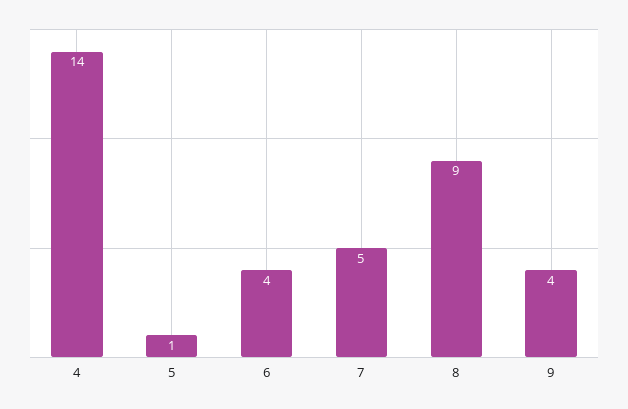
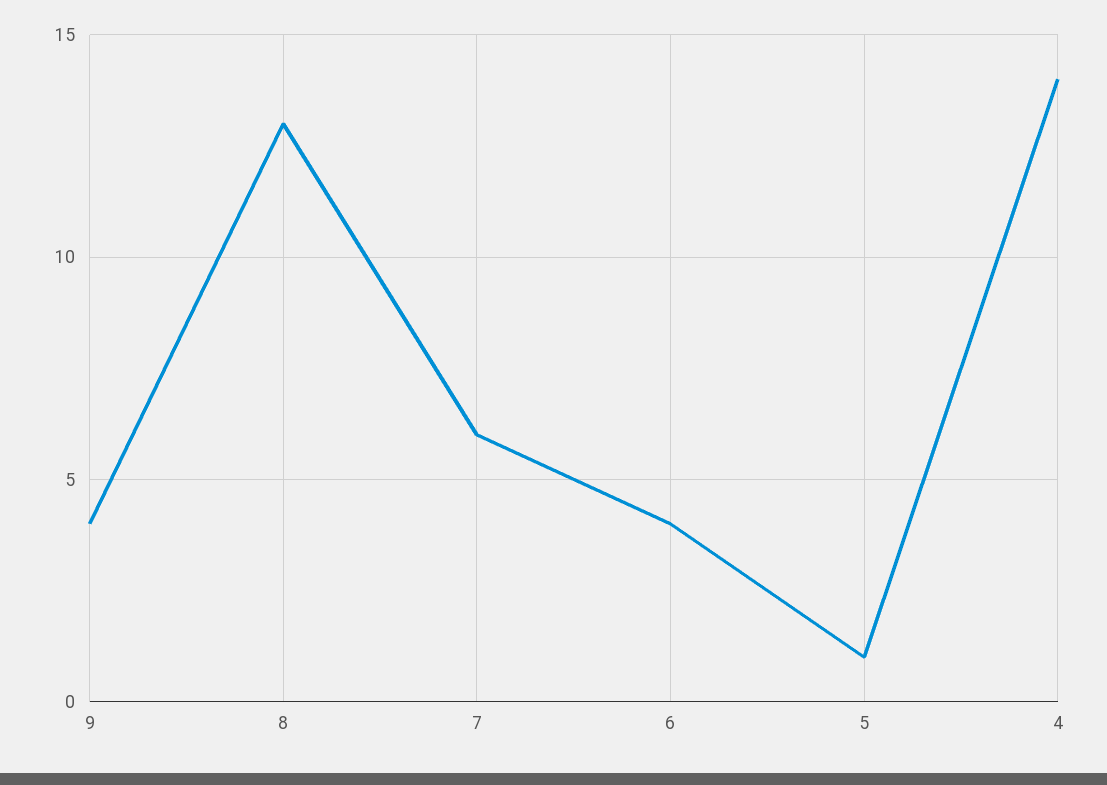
7: 5 -> 6
8: 9 -> 13

